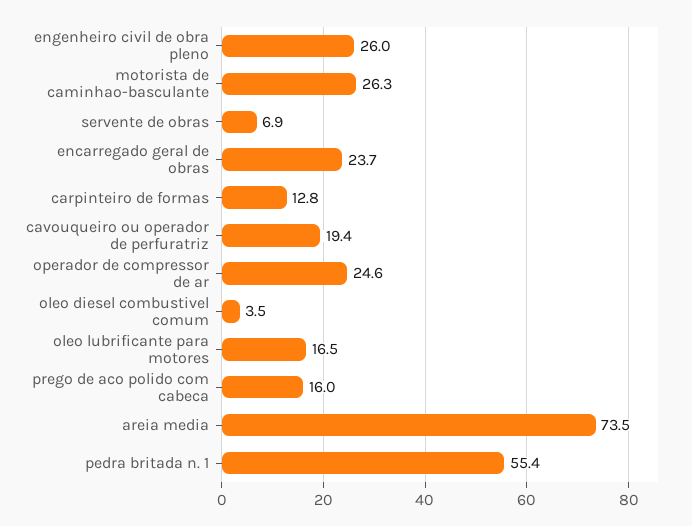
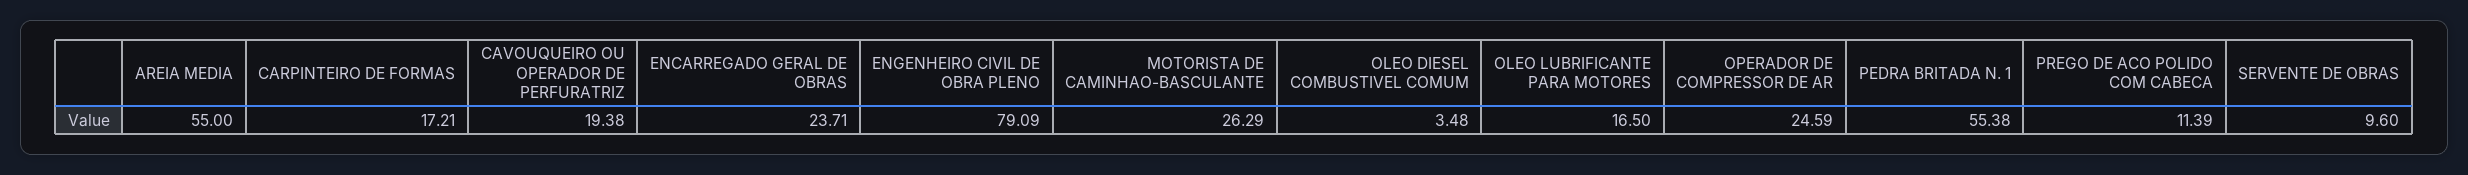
engenheiro civil de obra pleno: 26 -> 79.09
servente de obras: 6.9 -> 9.6
carpinteiro de formas: 12.8 -> 17.21
prego de aco polido com cabeca: 16 -> 11.39
areia media: 73.5 -> 55

